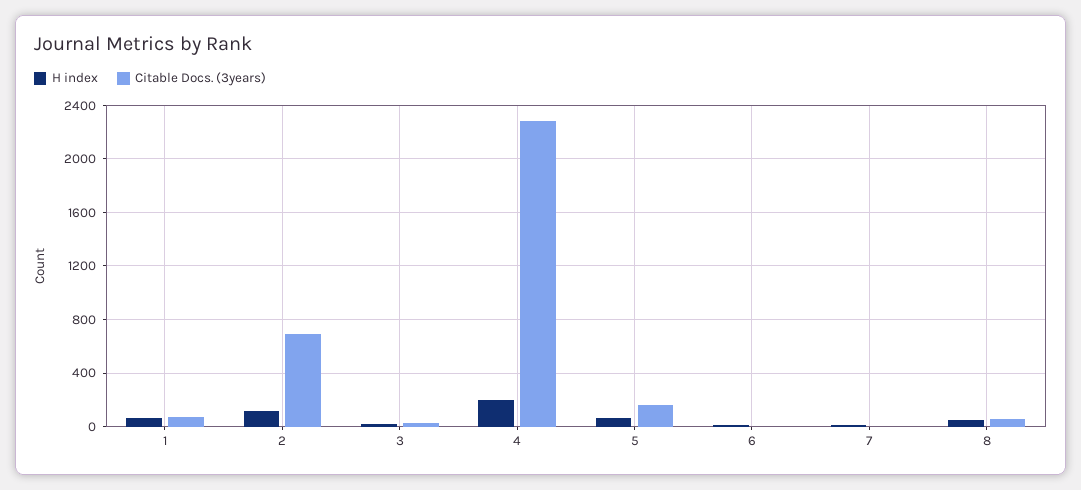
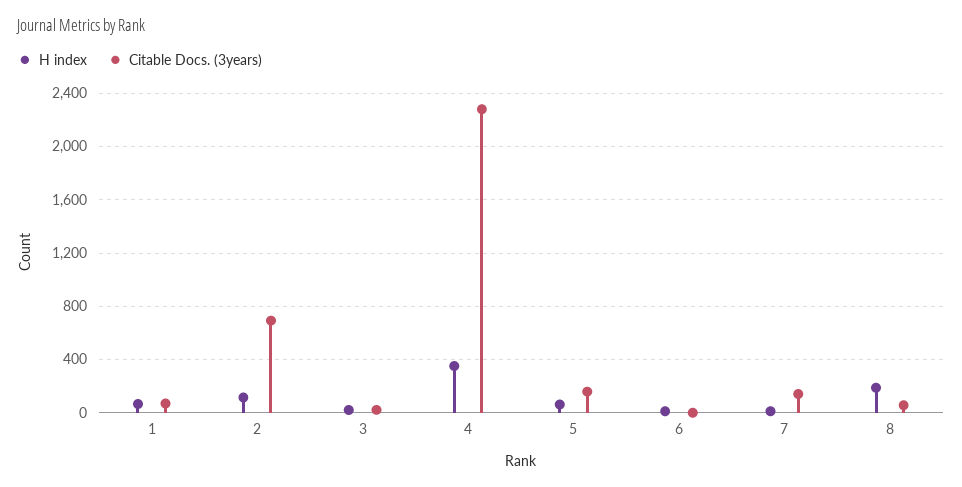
H index, 4: 200 -> 350
Citable Docs. (3years), 7: 0 -> 150
H index, 8: 50 -> 200

